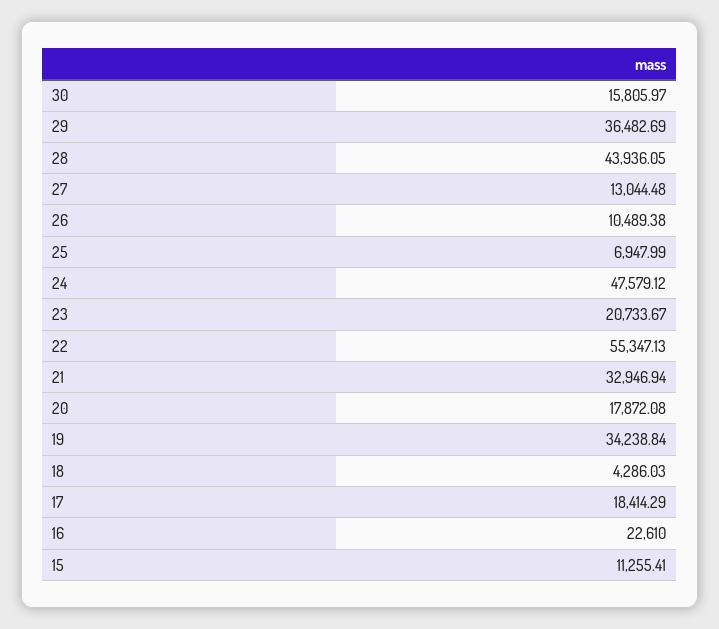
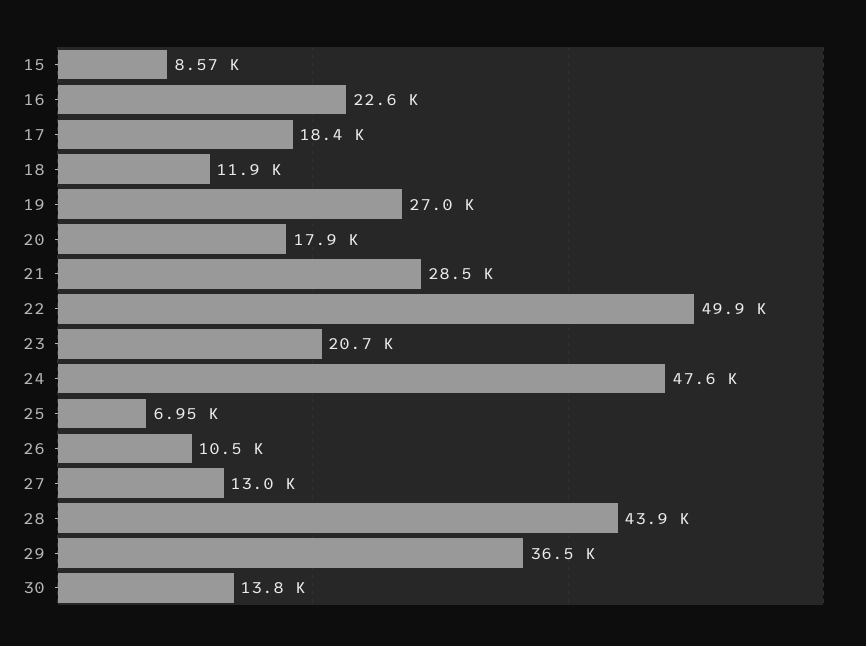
30: 15805.97 -> 13800
22: 55347.13 -> 49900
21: 32946.94 -> 28500
19: 34238.84 -> 27000
18: 4286.03 -> 11900
15: 11255.41 -> 8570

